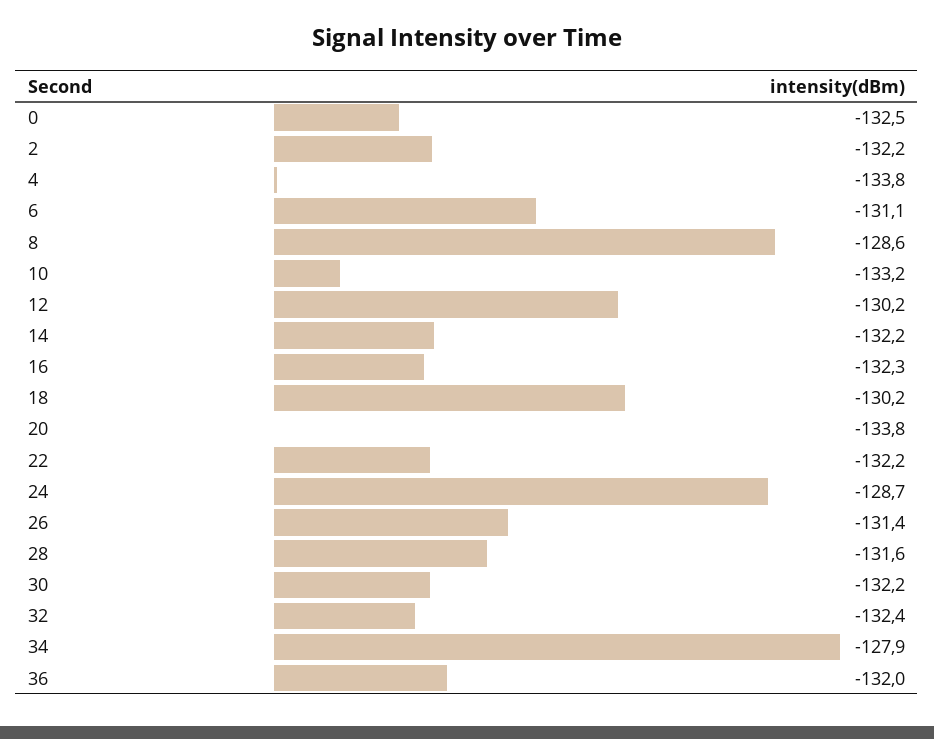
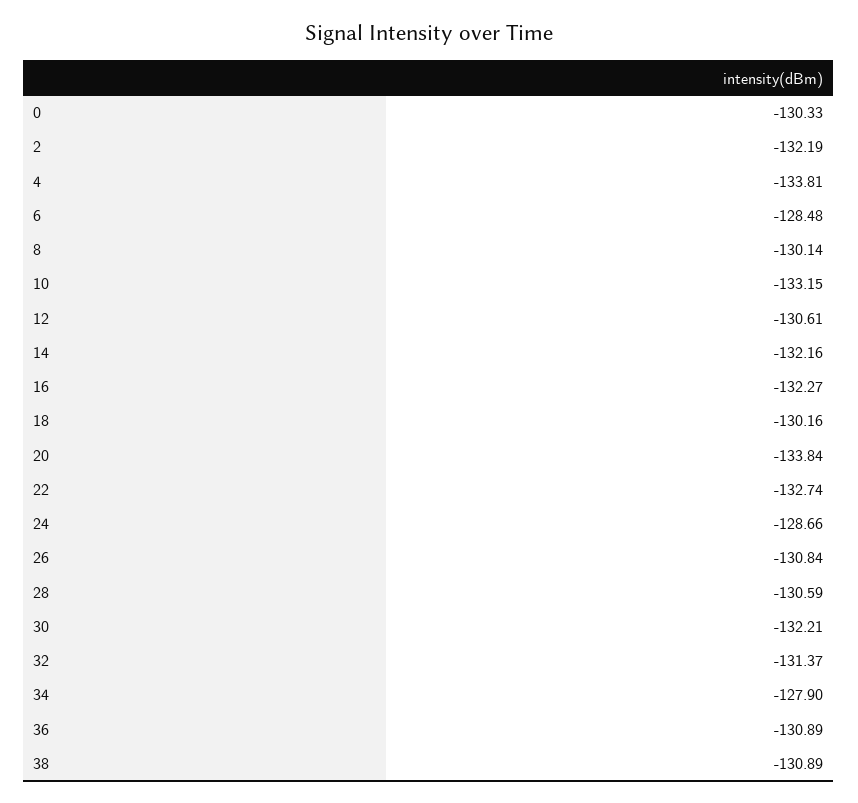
0: -132.5 -> -130.33
6: -131.1 -> -128.48
8: -128.6 -> -130.14
12: -130.2 -> -130.61
22: -132.2 -> -132.74
26: -131.4 -> -130.84
28: -131.6 -> -130.59
32: -132.4 -> -131.37
36: -132 -> -130.89
38: none -> -130.89

